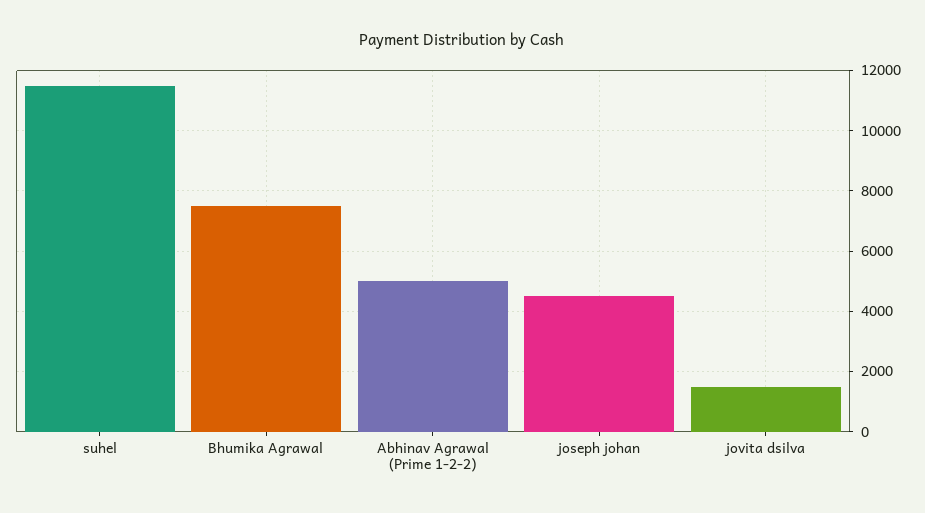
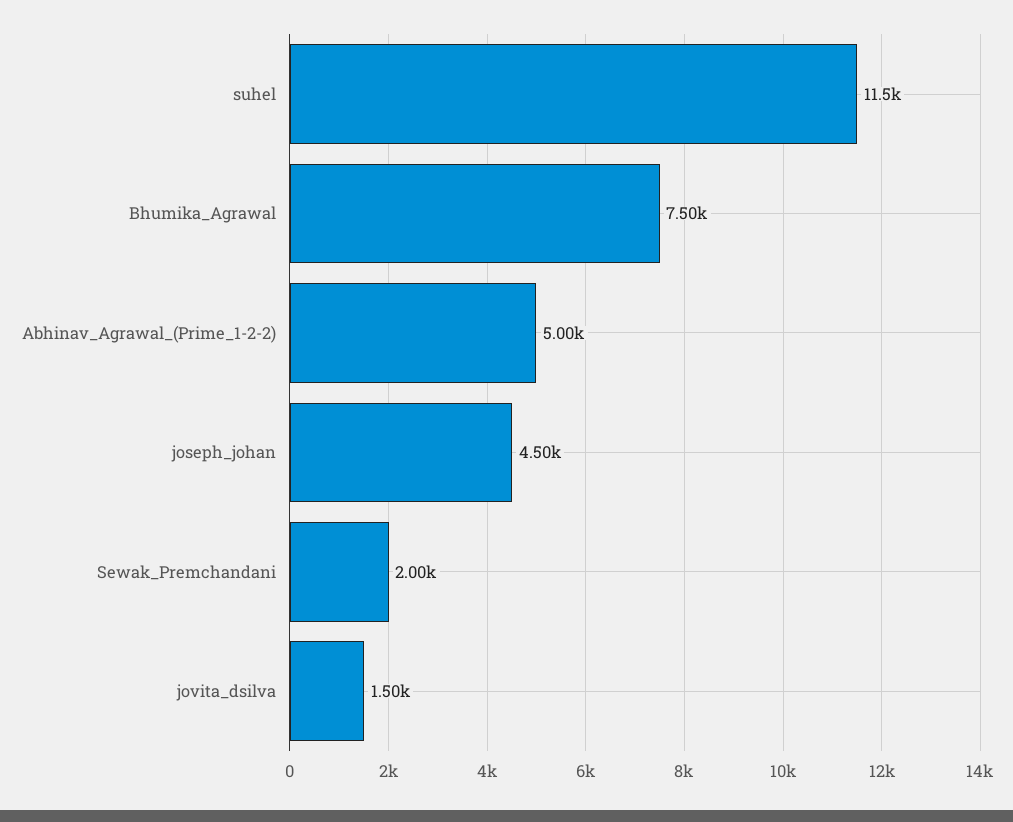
Sewak_Premchandani: none -> 2000

